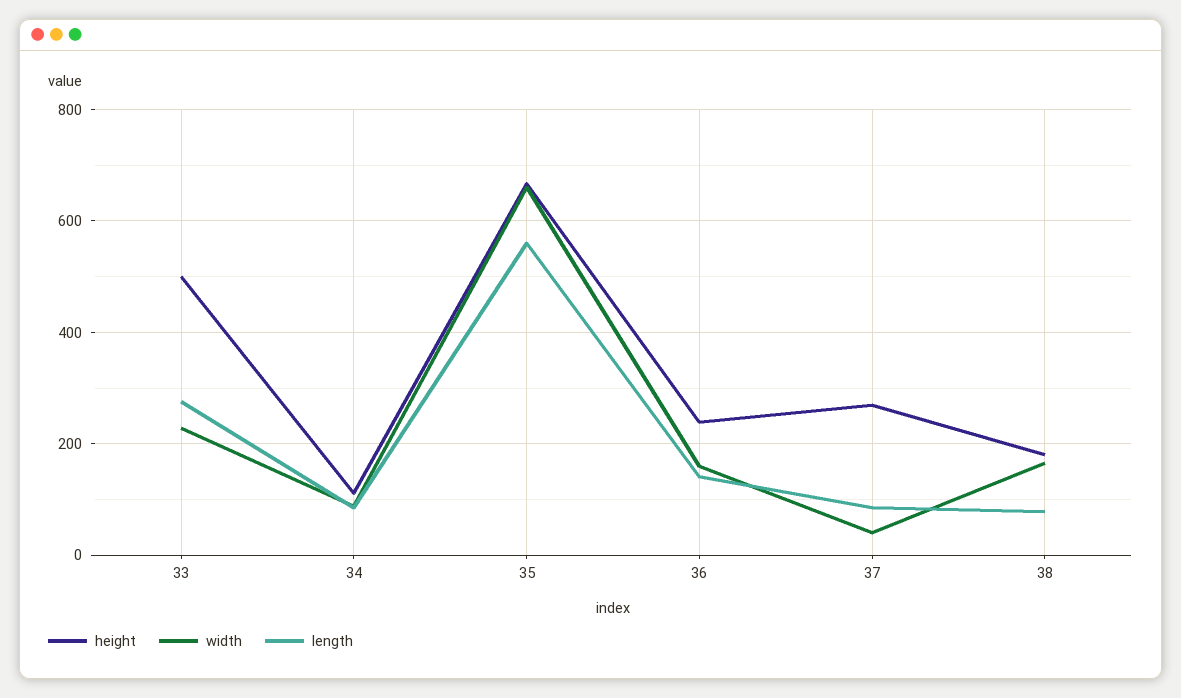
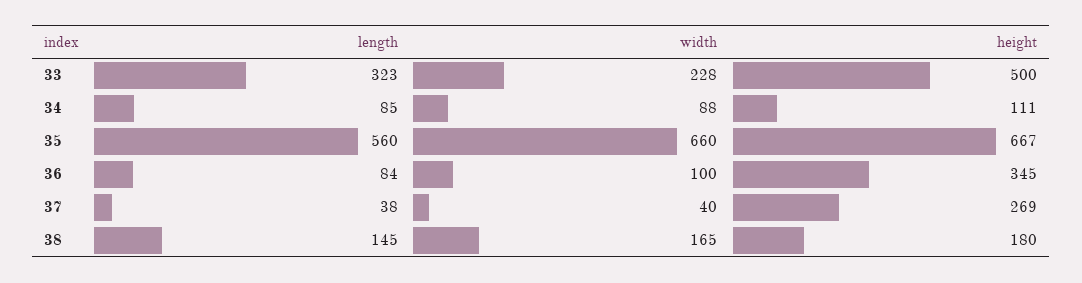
length, 33: 280 -> 323
height, 36: 240 -> 345
width, 36: 160 -> 100
length, 36: 140 -> 84
length, 37: 80 -> 38
length, 38: 80 -> 145

